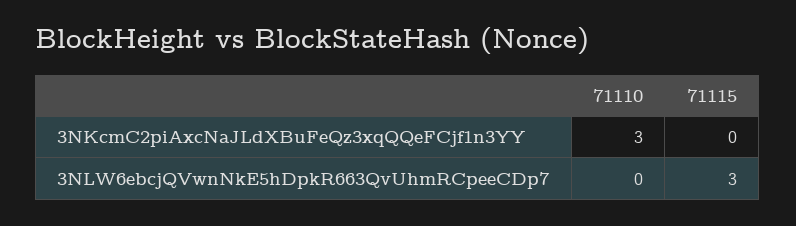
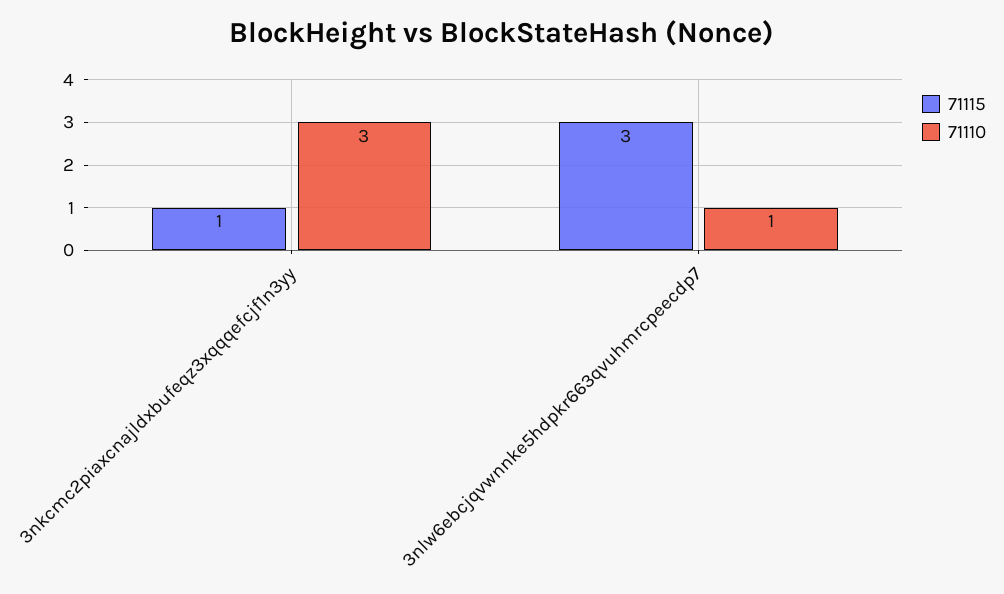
71115, 3NKcmC2piAxcNaJLdXBuFeQz3xqQQeFCjf1n3YY: 0 -> 1
71110, 3NLW6ebcjQVwnNkE5hDpkR663QvUhmRCpeeCDp7: 0 -> 1

